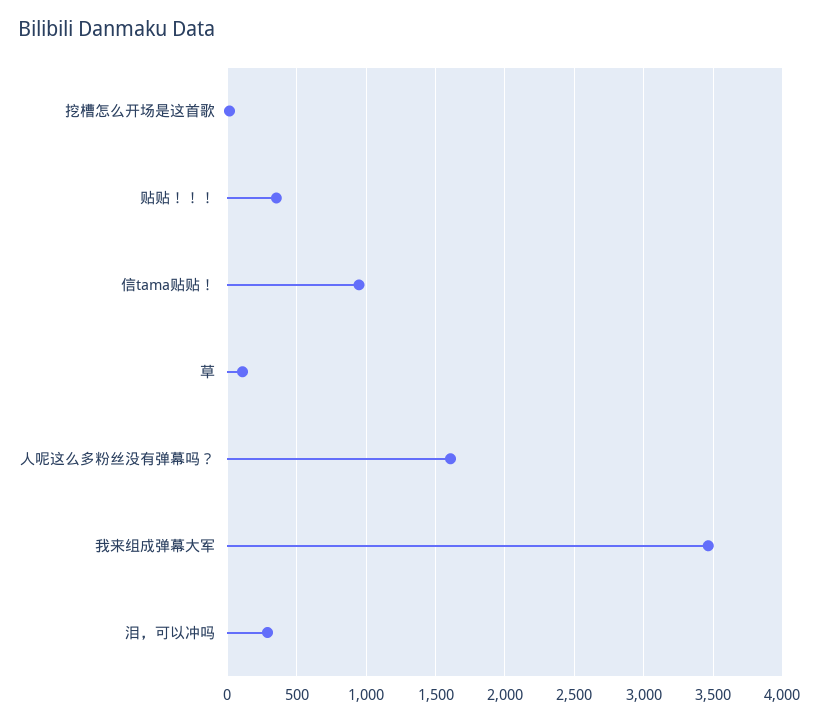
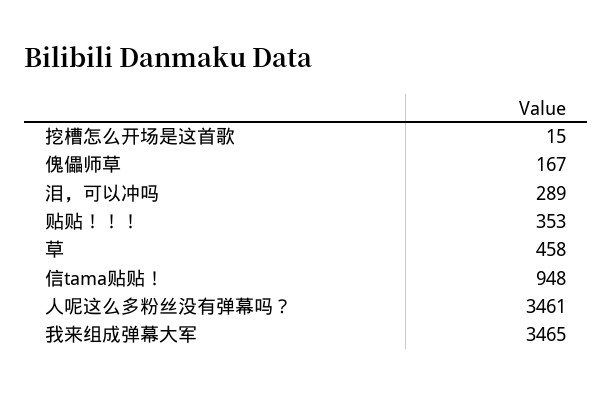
草: 100 -> 458
人呢这么多粉丝没有弹幕吗？: 1600 -> 3461
傀儡师草: none -> 167

